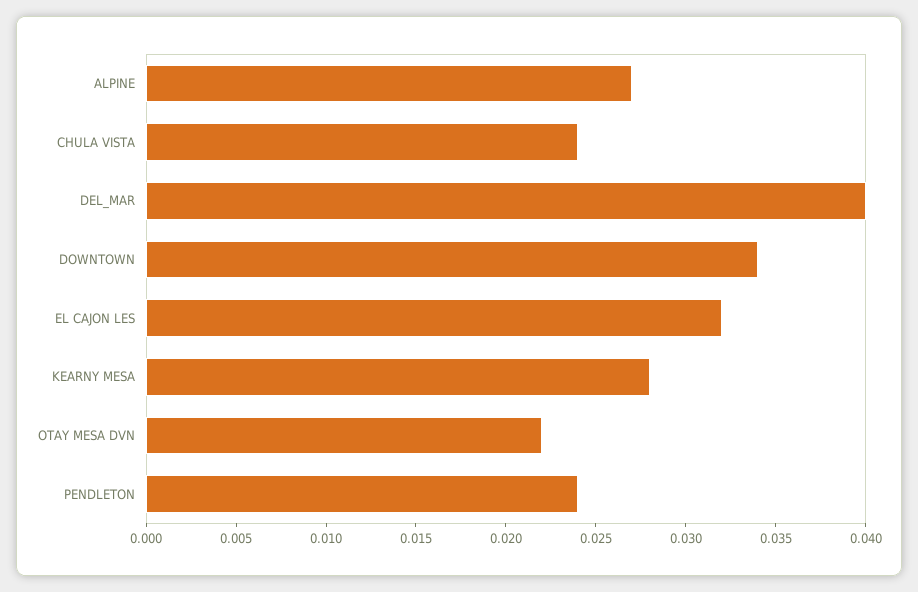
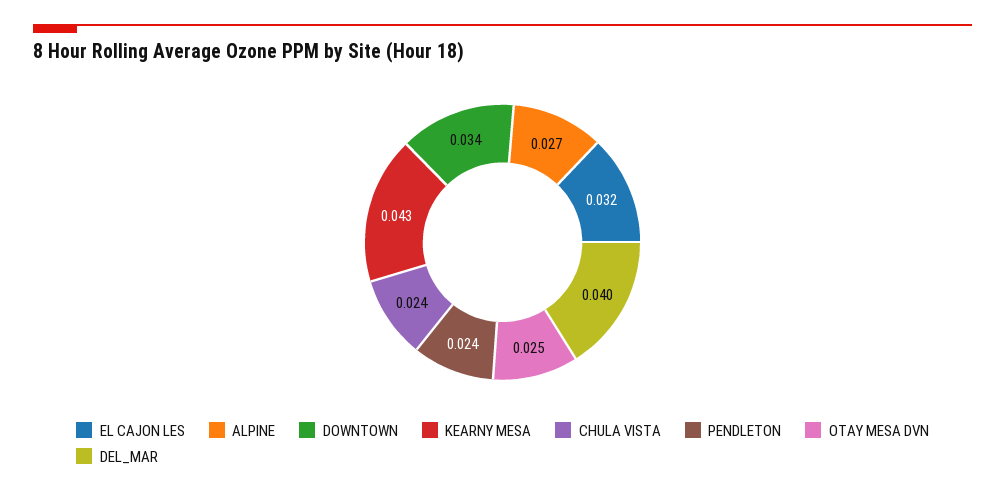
KEARNY MESA: 0.028 -> 0.043
OTAY MESA DVN: 0.022 -> 0.025

